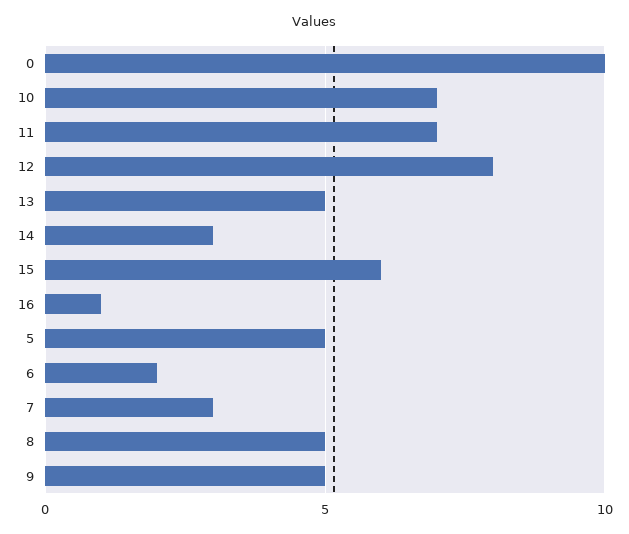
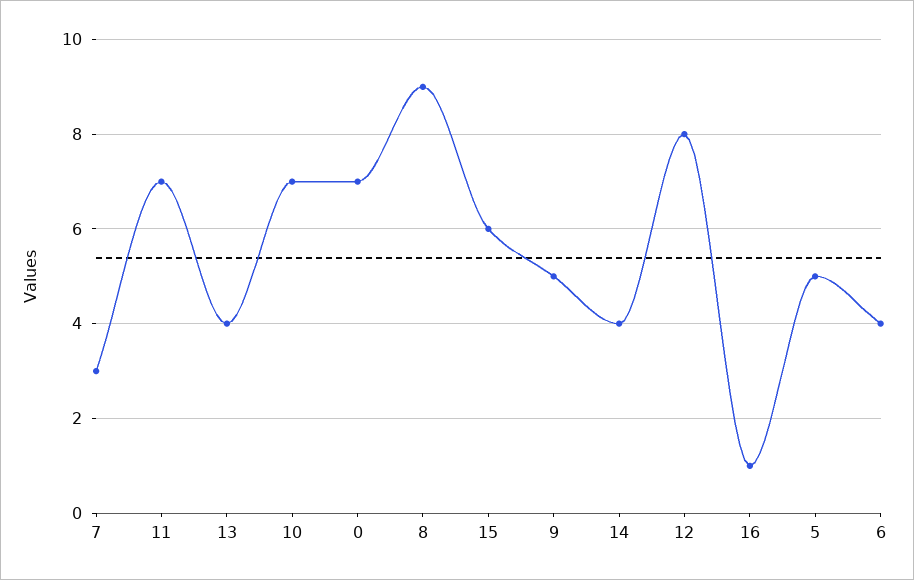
0: 10 -> 7
13: 5 -> 4
14: 3 -> 4
6: 2 -> 4
8: 5 -> 9

